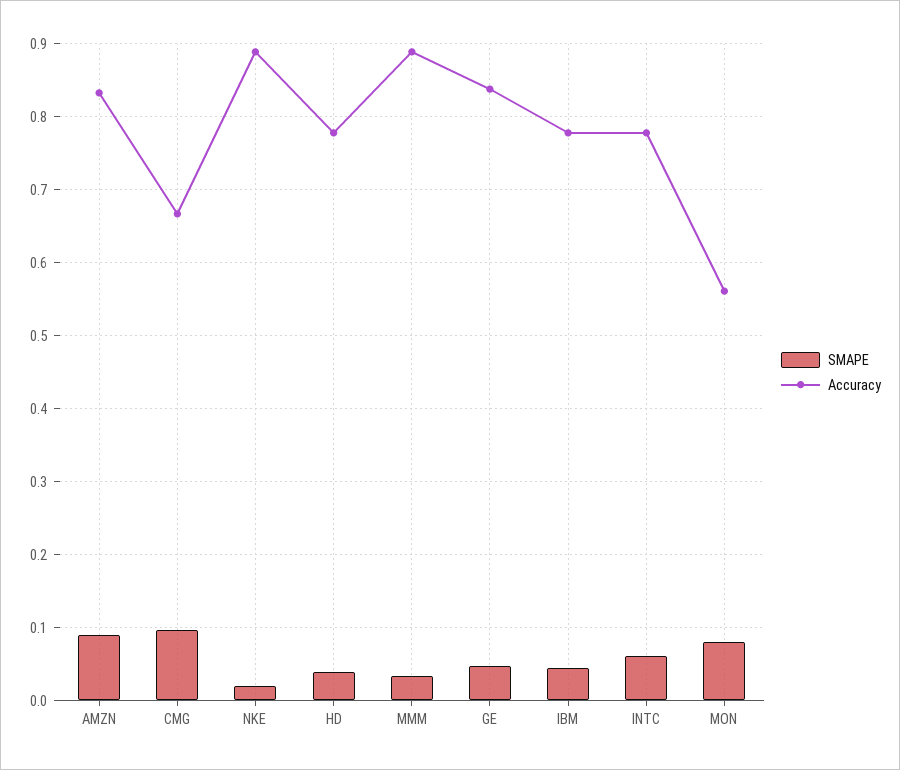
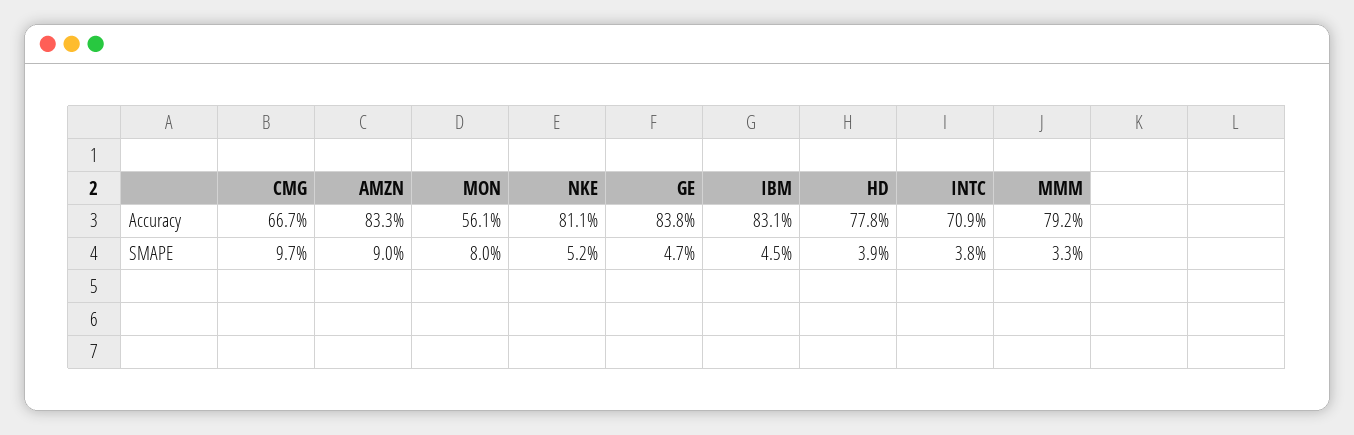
SMAPE, NKE: 0.02 -> 0.052
Accuracy, NKE: 0.89 -> 0.811
Accuracy, MMM: 0.89 -> 0.792
Accuracy, IBM: 0.78 -> 0.831
SMAPE, INTC: 0.06 -> 0.038
Accuracy, INTC: 0.78 -> 0.709

